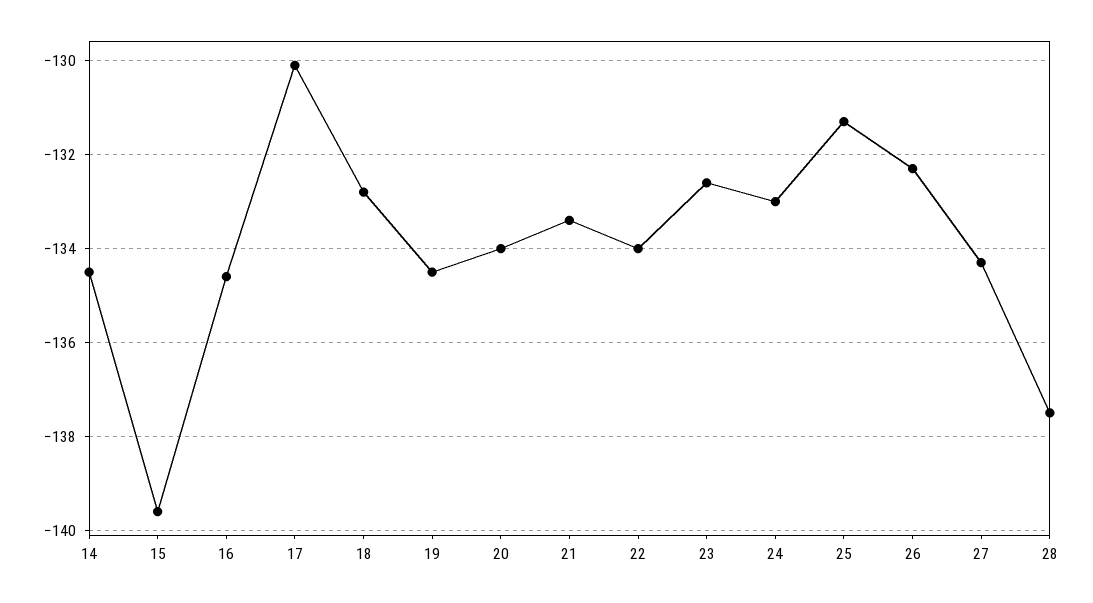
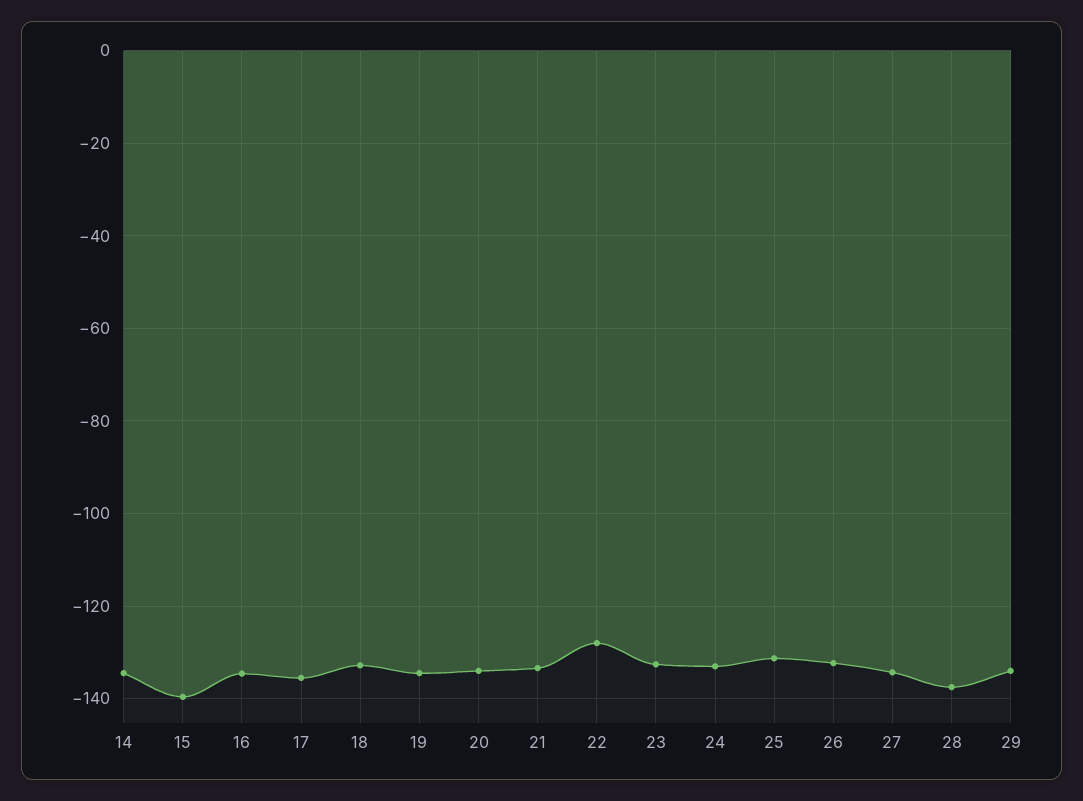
17: -130 -> -136
22: -134 -> -128
29: none -> -134

